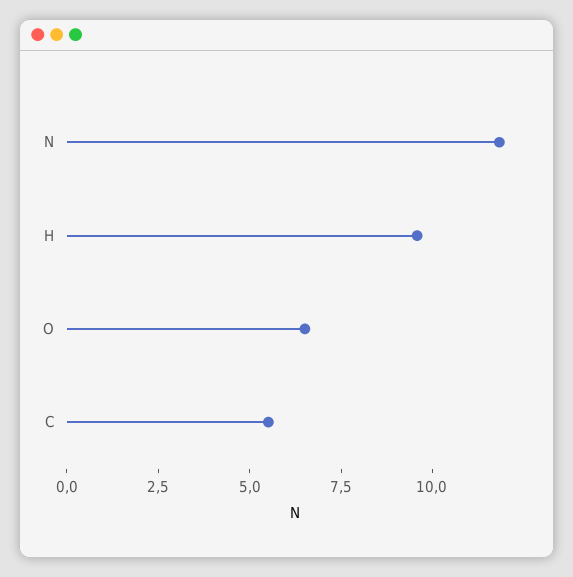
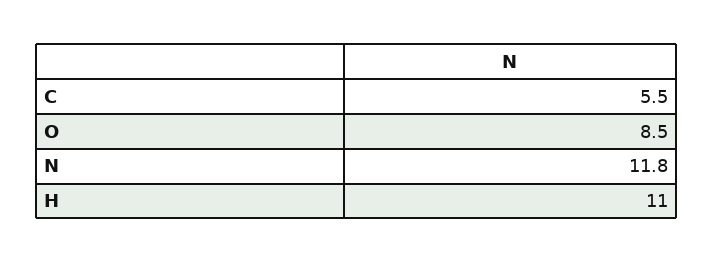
H: 9.5 -> 11
O: 6.5 -> 8.5

